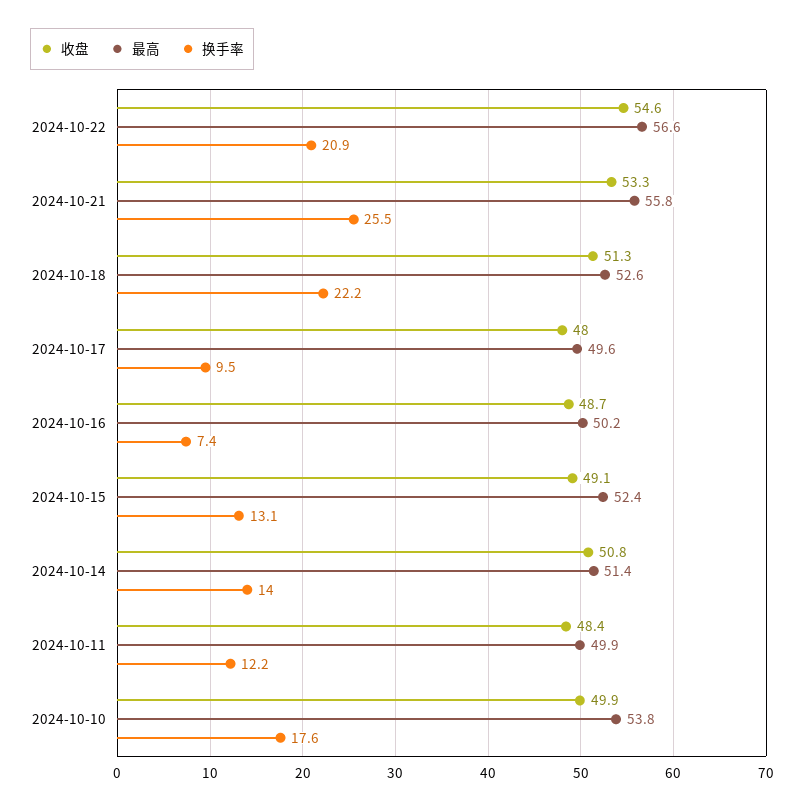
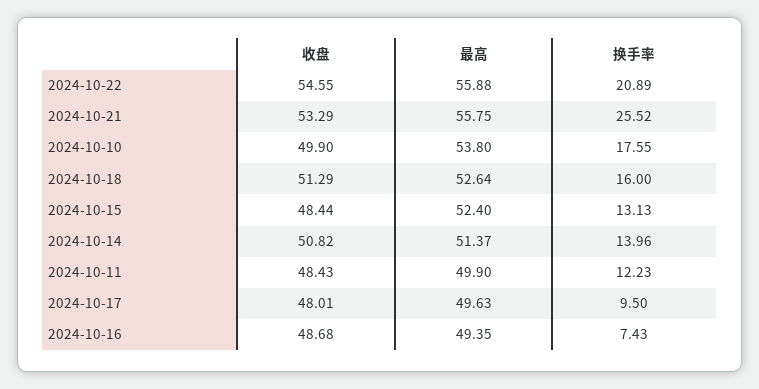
最高, 2024-10-22: 56.6 -> 55.88
换手率, 2024-10-18: 22.2 -> 16
最高, 2024-10-16: 50.2 -> 49.35
收盘, 2024-10-15: 49.1 -> 48.44

